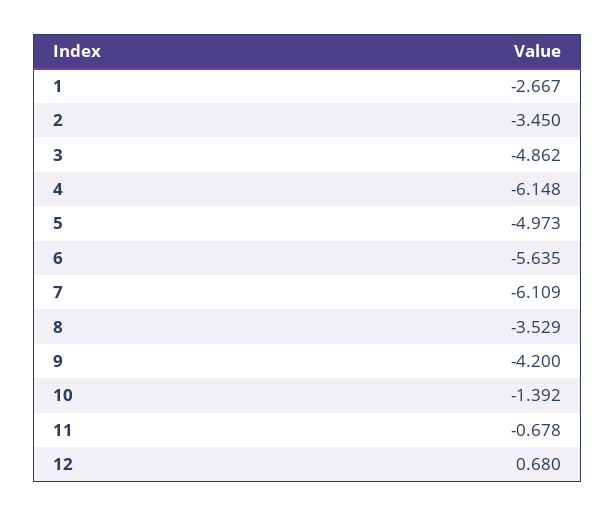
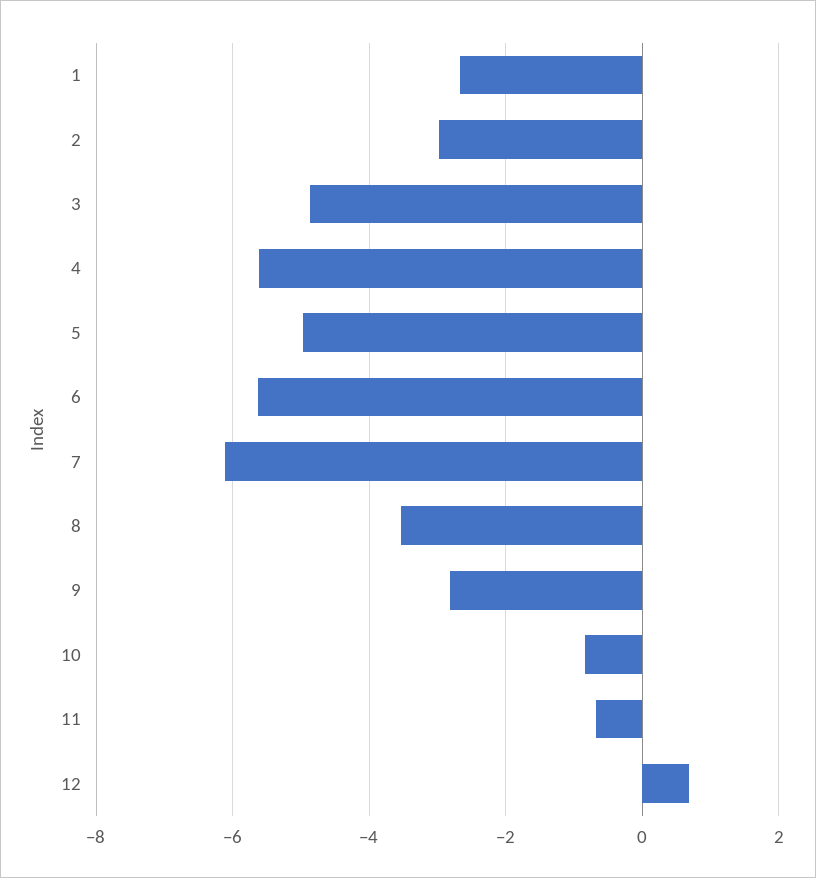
2: -3.45 -> -3
4: -6.148 -> -5.6
9: -4.2 -> -2.8
10: -1.392 -> -0.8

